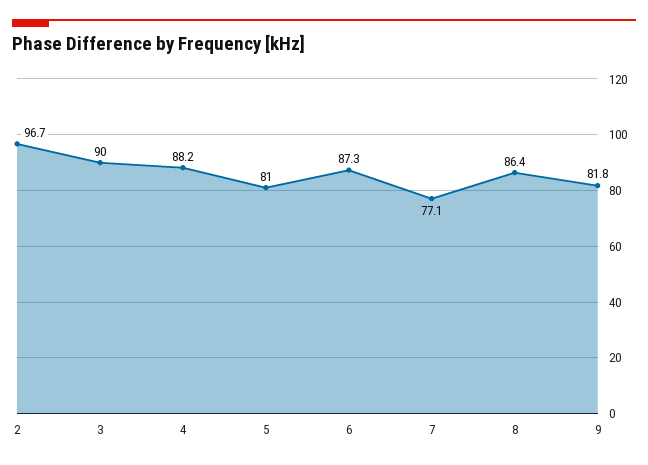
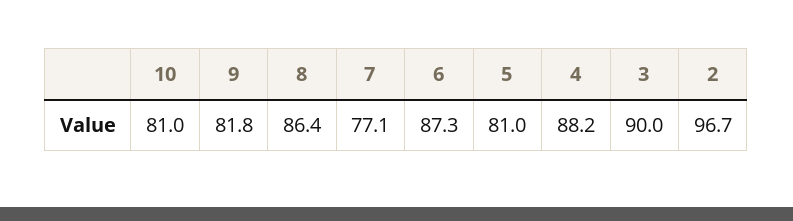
10: none -> 81

